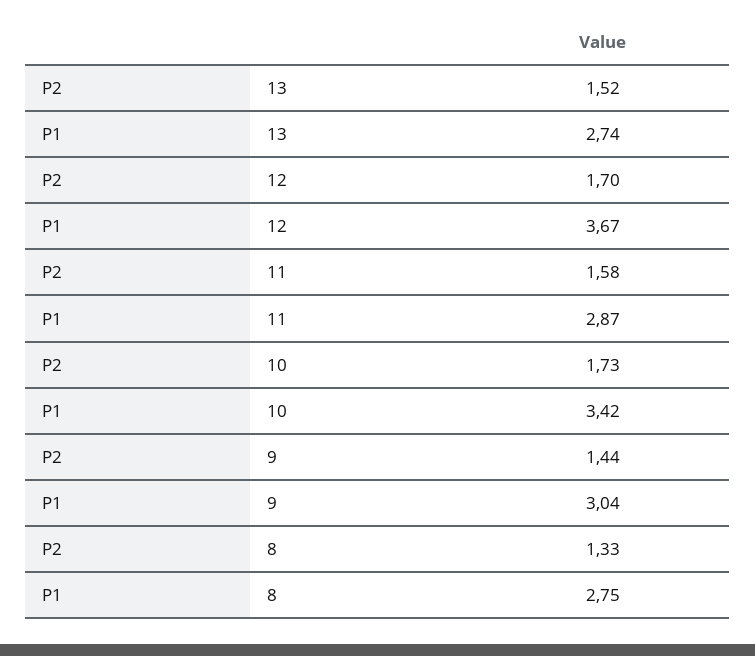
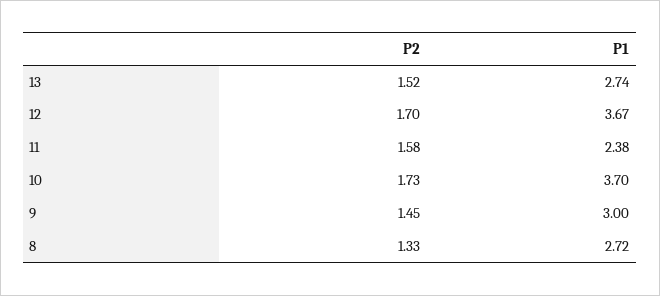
P1, 11: 2.87 -> 2.38
P1, 10: 3.42 -> 3.7
P2, 9: 1.44 -> 1.45
P1, 9: 3.04 -> 3
P1, 8: 2.75 -> 2.72

